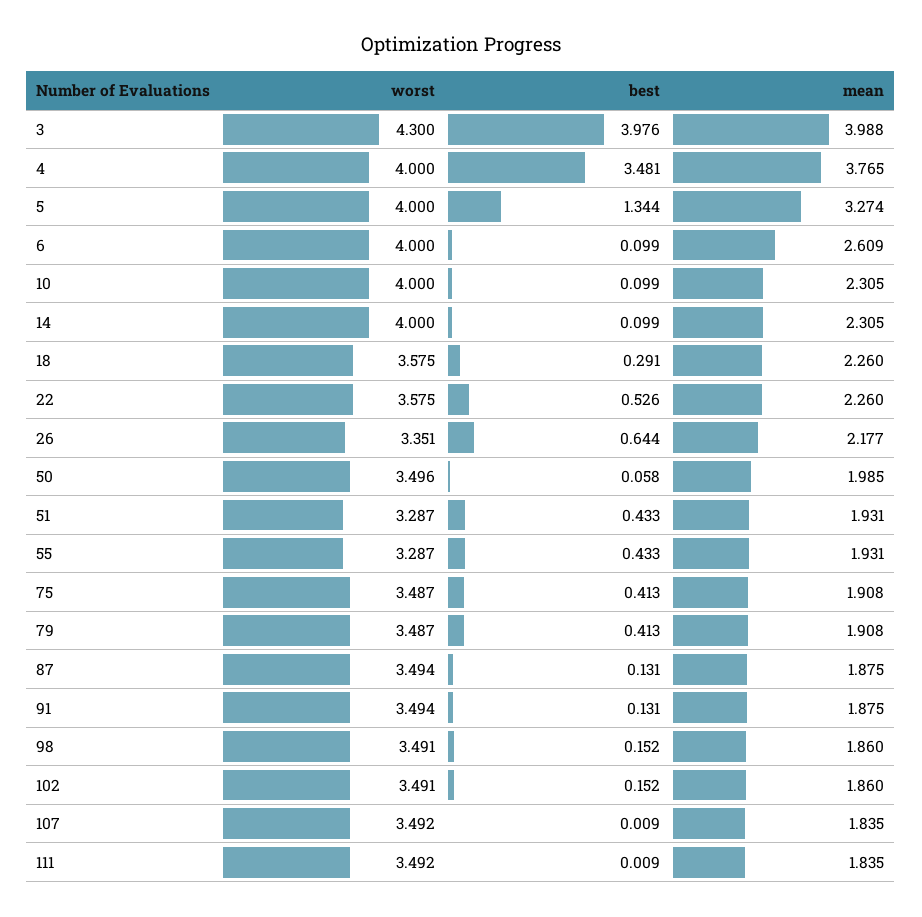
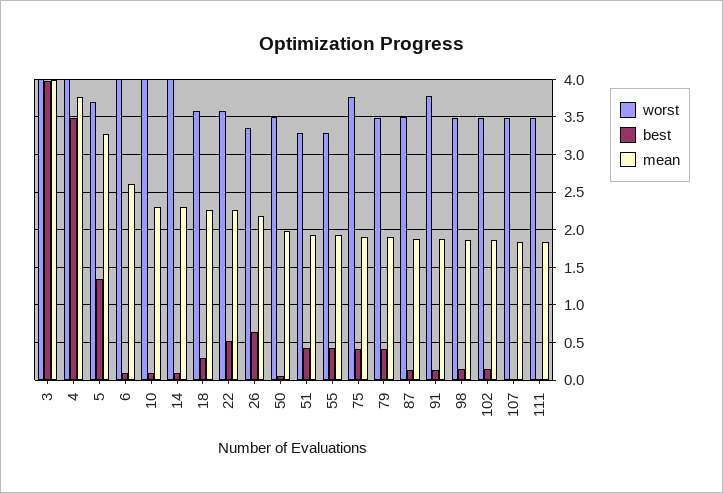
worst, 3: 4.3 -> 4
worst, 5: 4 -> 3.7
worst, 75: 3.487 -> 3.8
worst, 91: 3.494 -> 3.8

